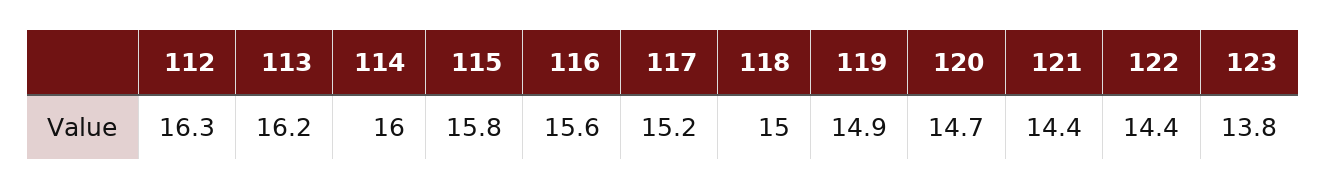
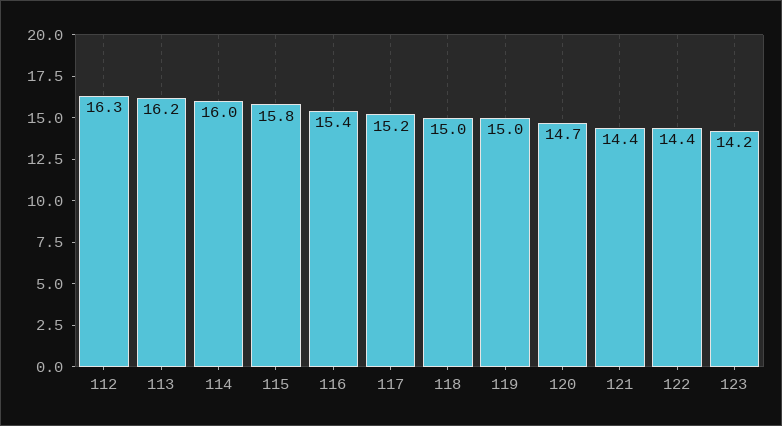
116: 15.6 -> 15.4
119: 14.9 -> 15
123: 13.8 -> 14.2

